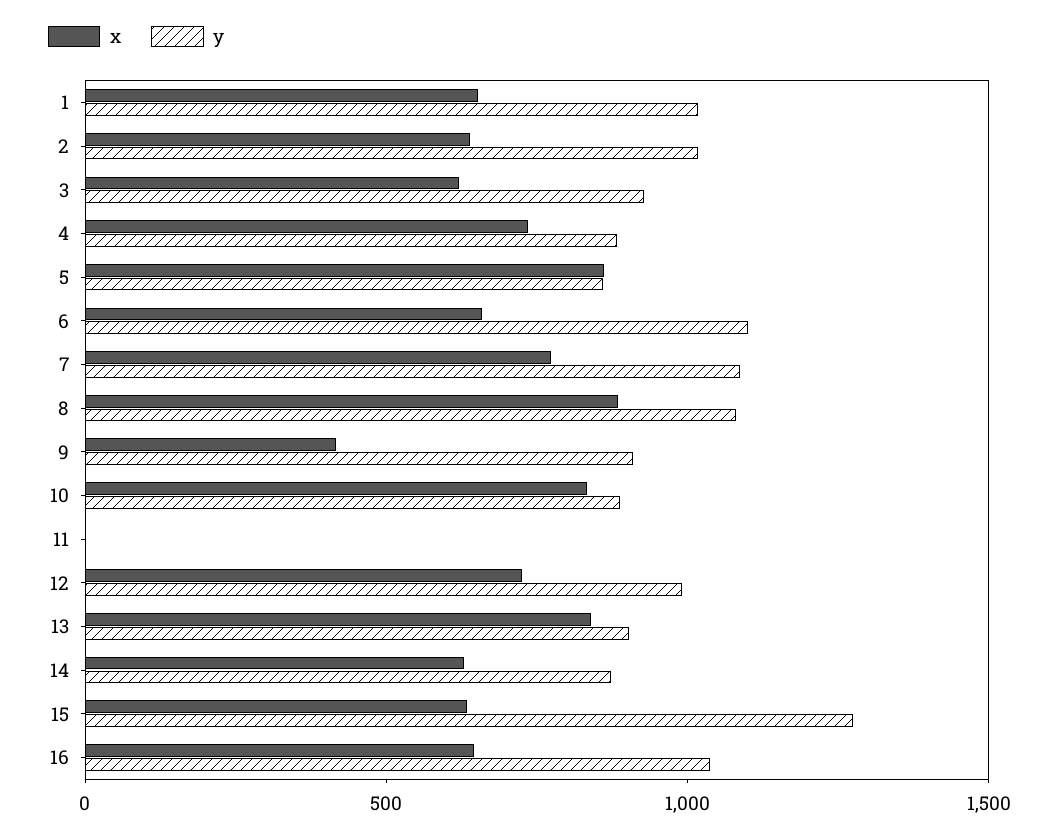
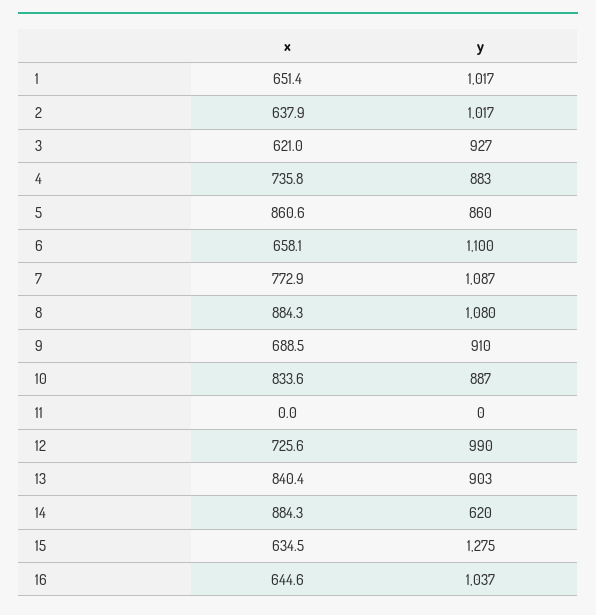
x, 9: 400 -> 688.5
x, 14: 600 -> 884.3
y, 14: 900 -> 620

